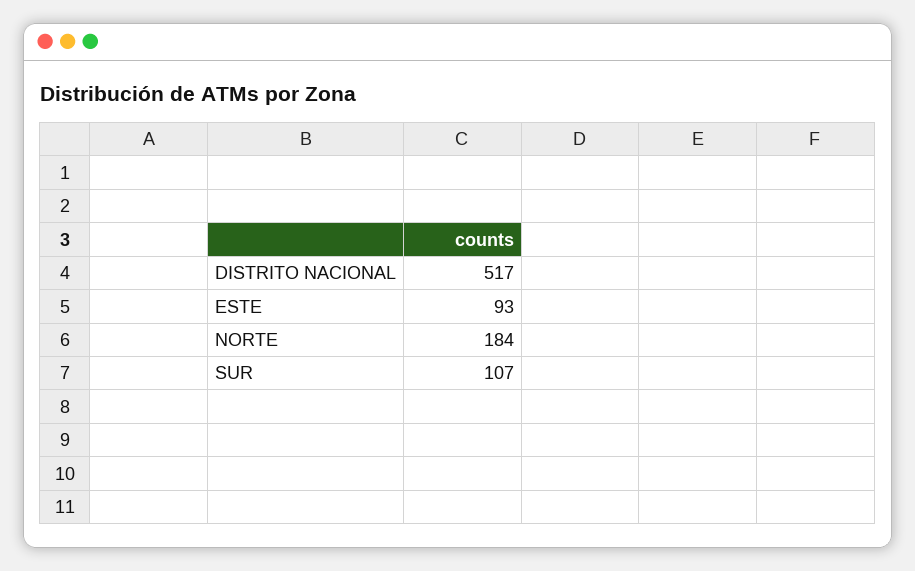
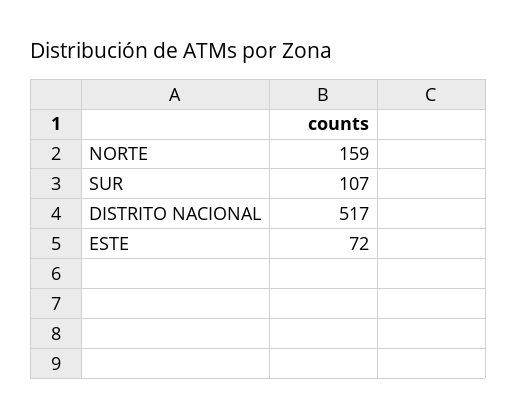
ESTE: 93 -> 72
NORTE: 184 -> 159

